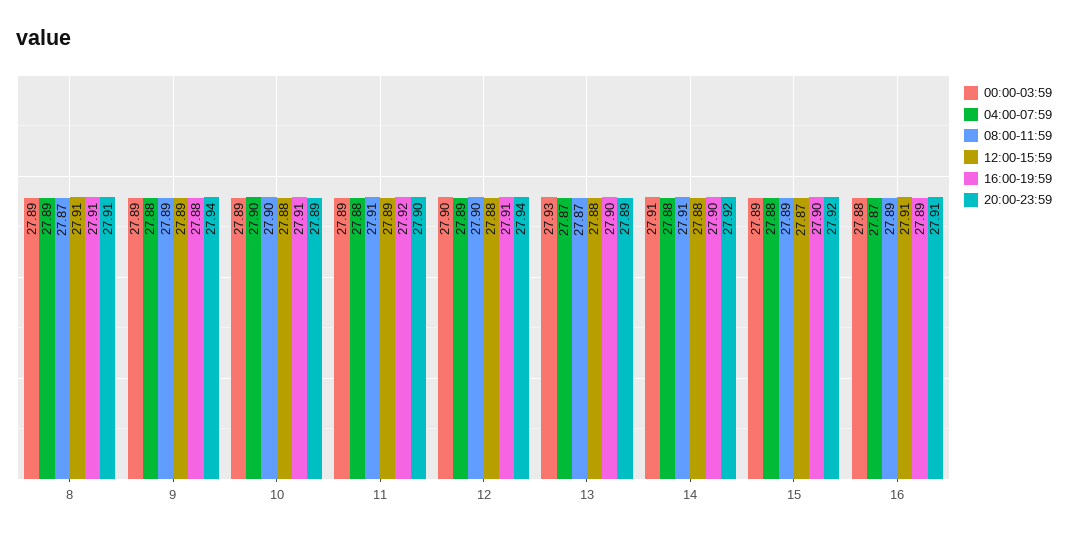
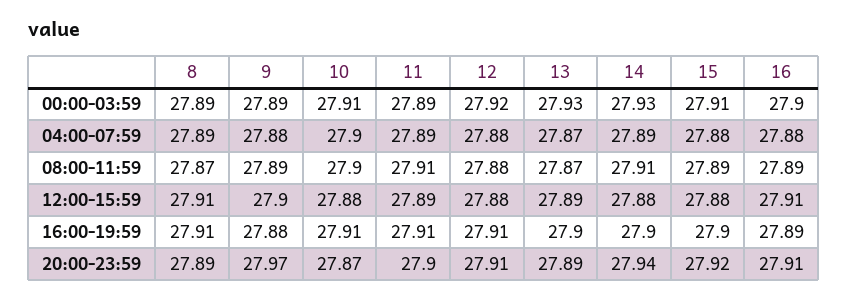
20:00-23:59, 8: 27.91 -> 27.89
12:00-15:59, 9: 27.89 -> 27.9
20:00-23:59, 9: 27.94 -> 27.97
00:00-03:59, 10: 27.89 -> 27.91
20:00-23:59, 10: 27.89 -> 27.87
04:00-07:59, 11: 27.88 -> 27.89
16:00-19:59, 11: 27.92 -> 27.91
00:00-03:59, 12: 27.9 -> 27.92
04:00-07:59, 12: 27.89 -> 27.88
08:00-11:59, 12: 27.9 -> 27.88
20:00-23:59, 12: 27.94 -> 27.91
12:00-15:59, 13: 27.88 -> 27.89
00:00-03:59, 14: 27.91 -> 27.93
04:00-07:59, 14: 27.88 -> 27.89
20:00-23:59, 14: 27.92 -> 27.94
00:00-03:59, 15: 27.89 -> 27.91
12:00-15:59, 15: 27.87 -> 27.88
00:00-03:59, 16: 27.88 -> 27.9
04:00-07:59, 16: 27.87 -> 27.88

